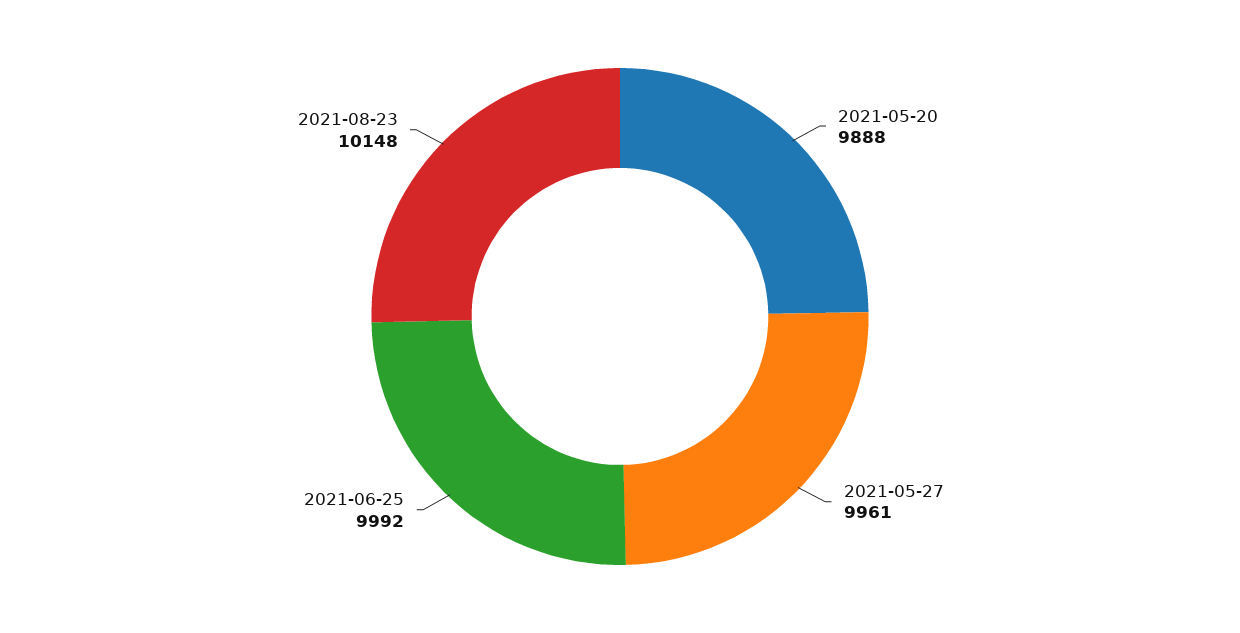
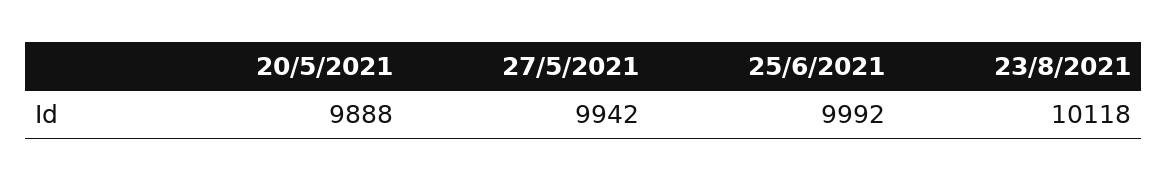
2021-05-27: 9961 -> 9942
2021-08-23: 10148 -> 10118

